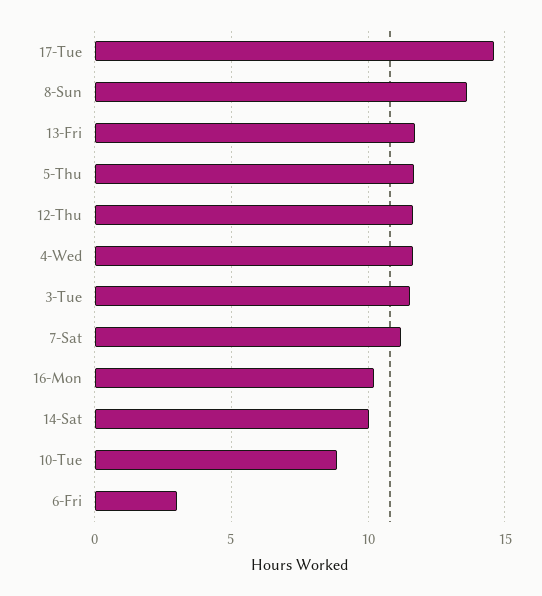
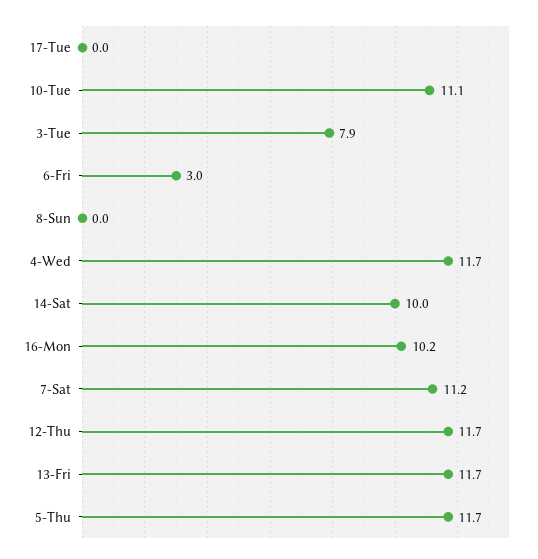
17-Tue: 14.5 -> 0
8-Sun: 13.5 -> 0
3-Tue: 11.5 -> 7.9
10-Tue: 9 -> 11.1

